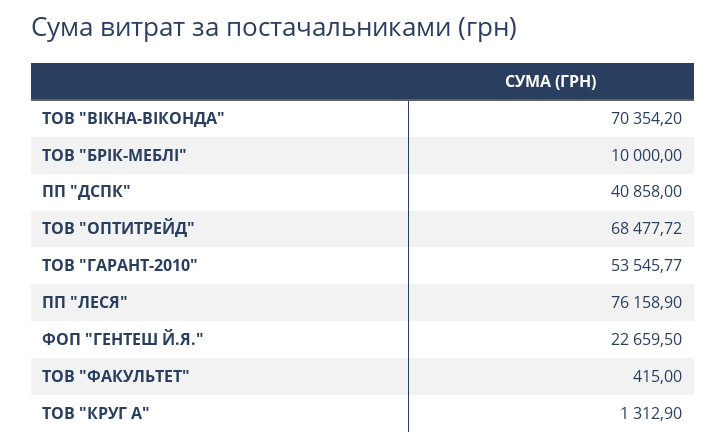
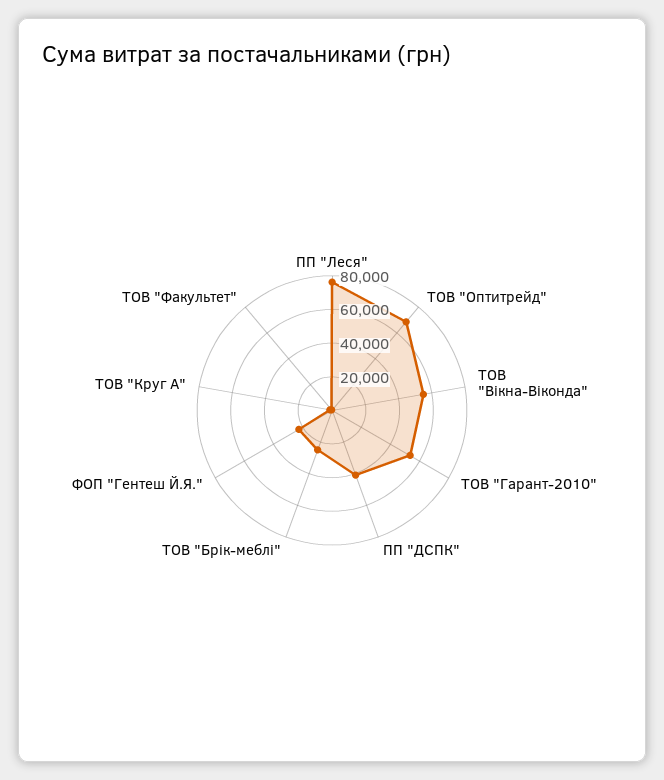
ТОВ "ВІКНА-ВІКОНДА": 70354.2 -> 55000
ТОВ "БРІК-МЕБЛІ": 10000 -> 25000

